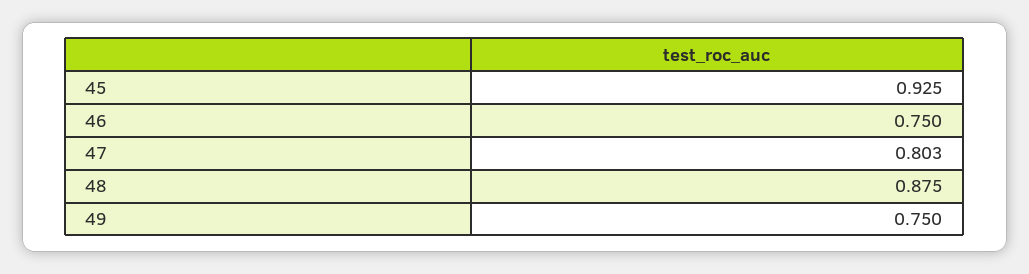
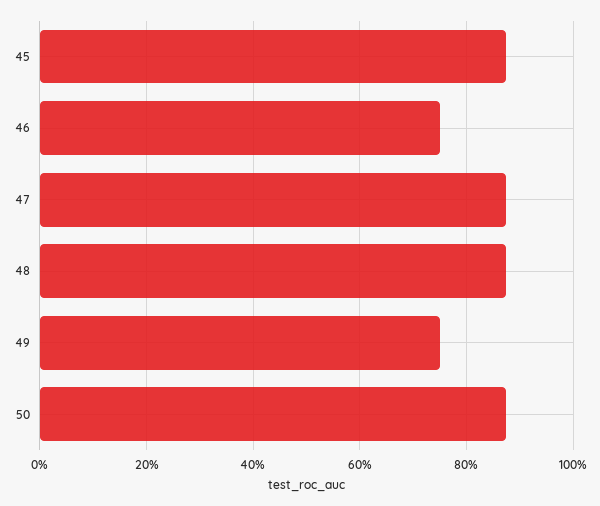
45: 0.925 -> 0.88
47: 0.803 -> 0.88
50: none -> 0.88

